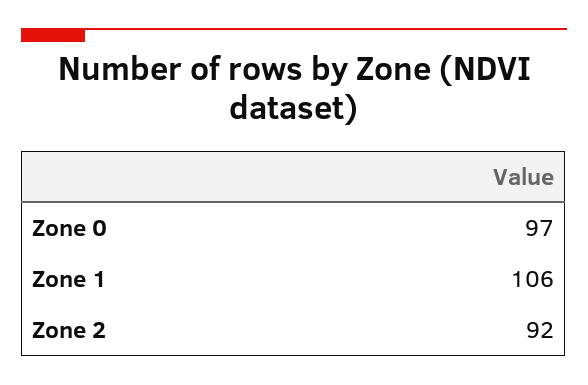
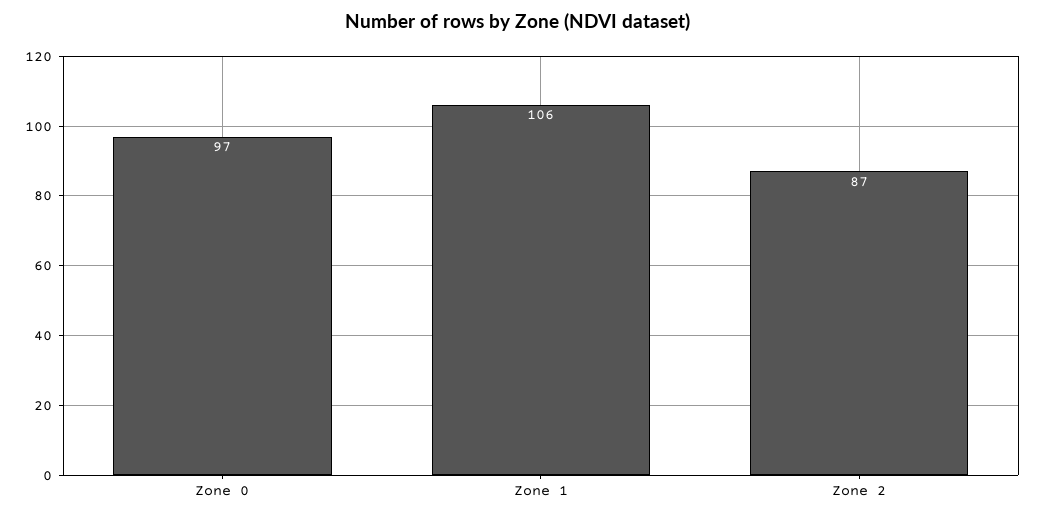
Zone 2: 92 -> 87

